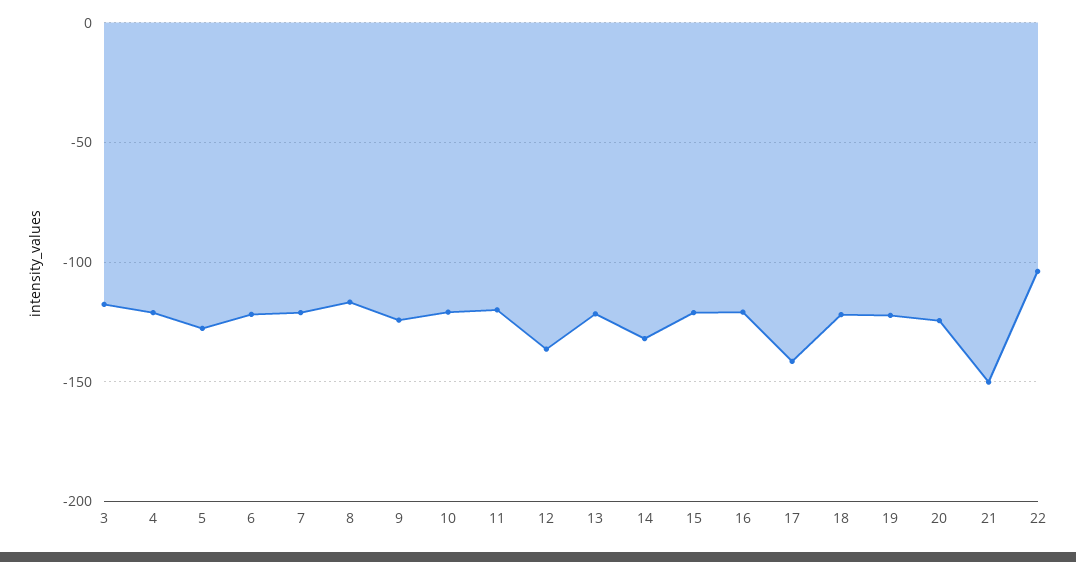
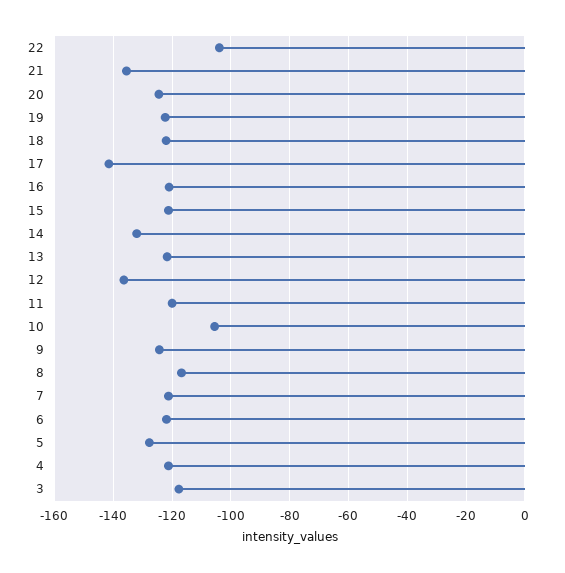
10: -120 -> -105
21: -150 -> -135

